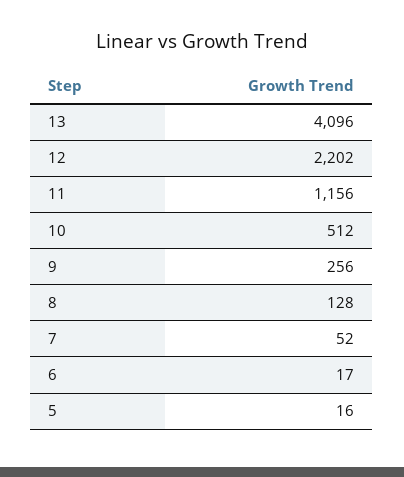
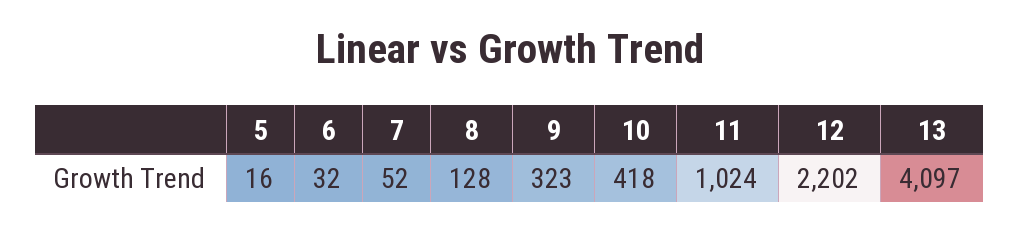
13: 4096 -> 4097
11: 1156 -> 1024
10: 512 -> 418
9: 256 -> 323
6: 17 -> 32

